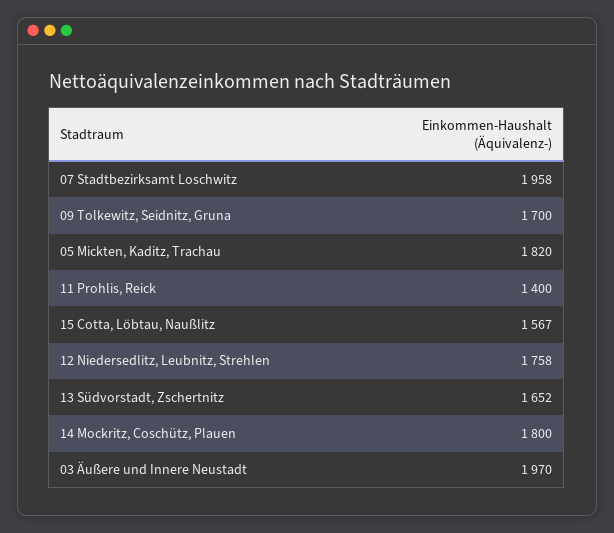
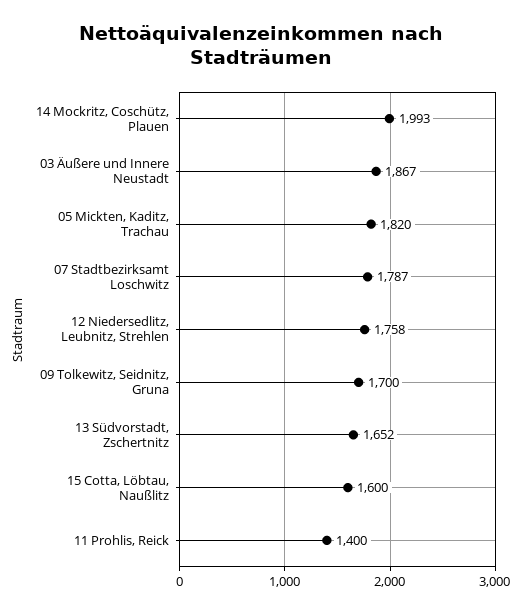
07 Stadtbezirksamt Loschwitz: 1958 -> 1787
15 Cotta, Löbtau, Naußlitz: 1567 -> 1600
14 Mockritz, Coschütz, Plauen: 1800 -> 1993
03 Äußere und Innere Neustadt: 1970 -> 1867

